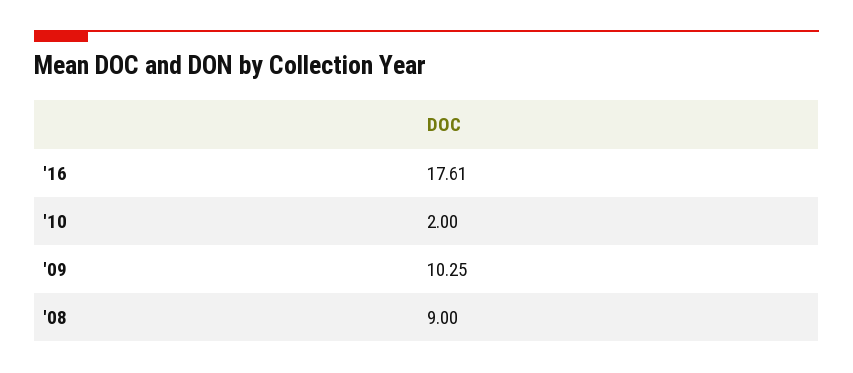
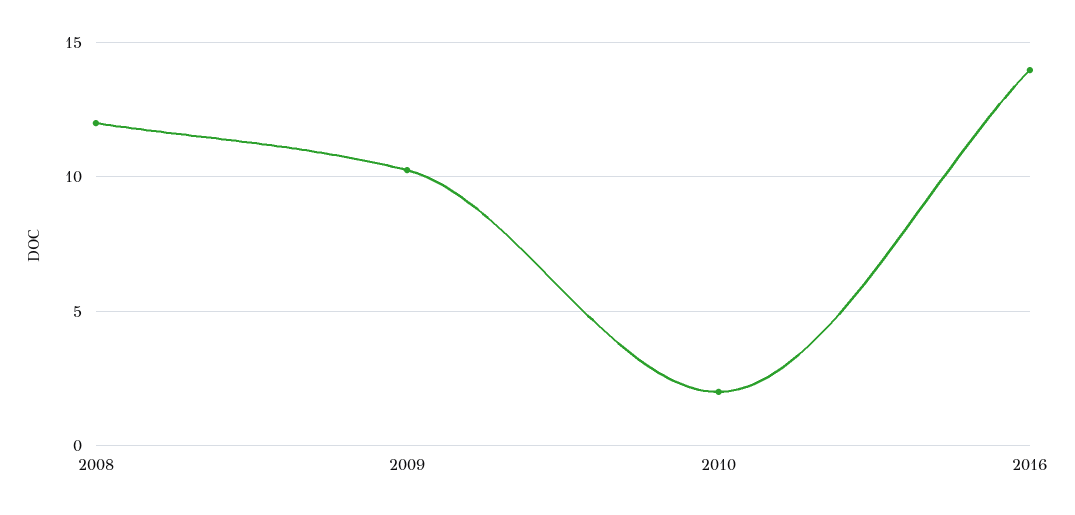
'16: 17.61 -> 14
'08: 9 -> 12

